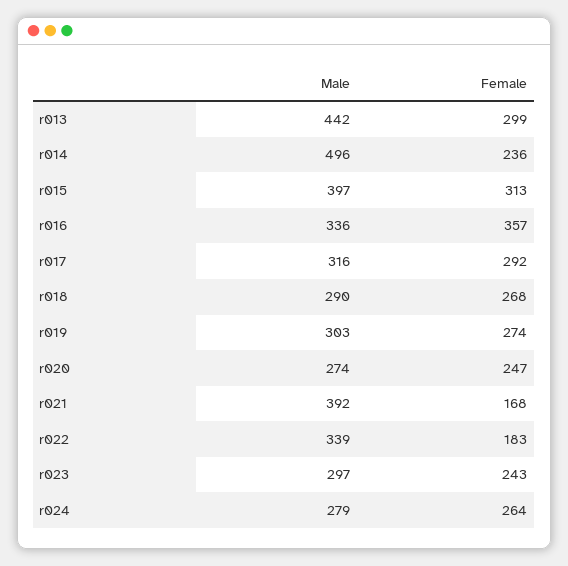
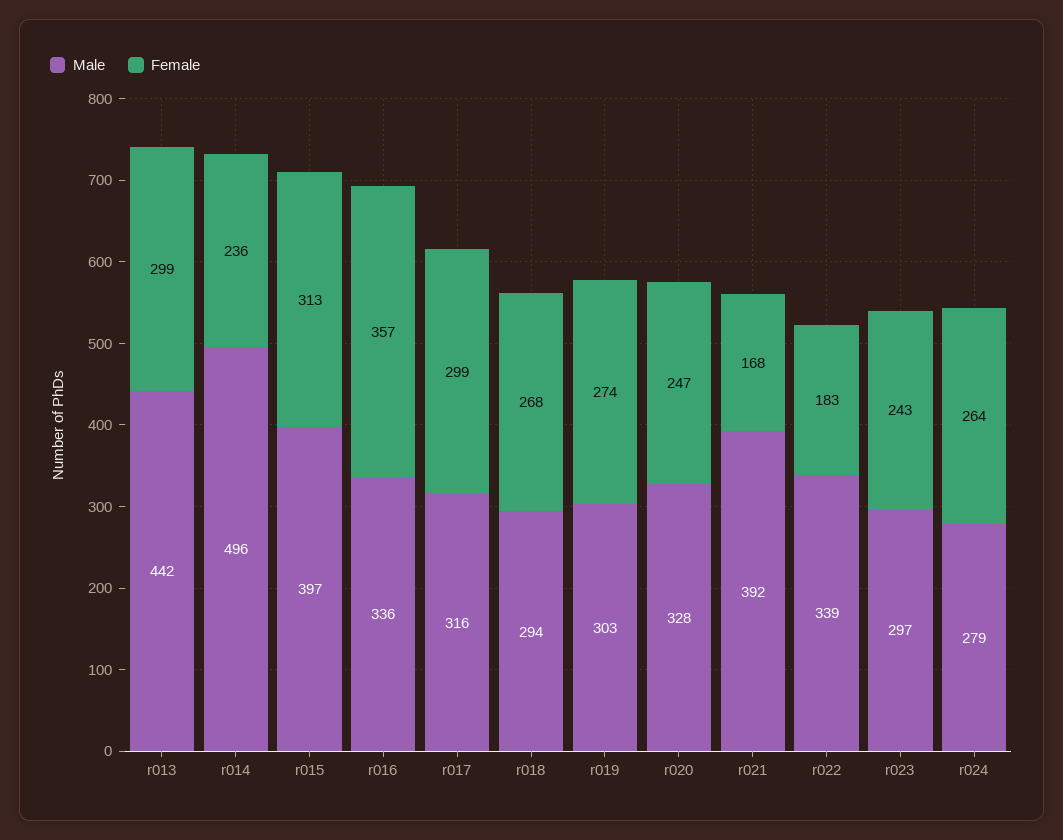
Female, r017: 292 -> 299
Male, r018: 290 -> 294
Male, r020: 274 -> 328

